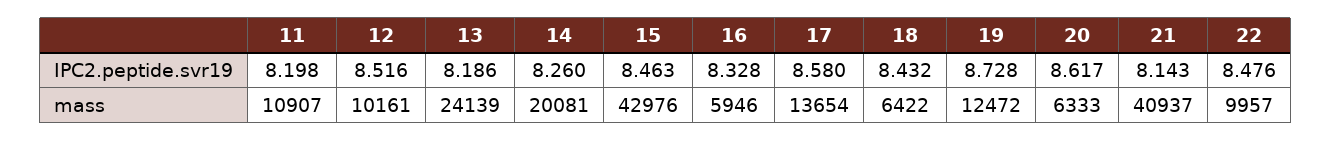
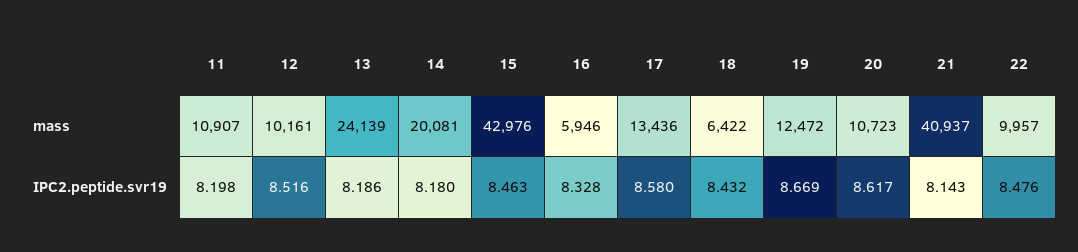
14, IPC2.peptide.svr19: 8.26 -> 8.18
19, IPC2.peptide.svr19: 8.728 -> 8.669
17, mass: 13654 -> 13436
20, mass: 6333 -> 10723

